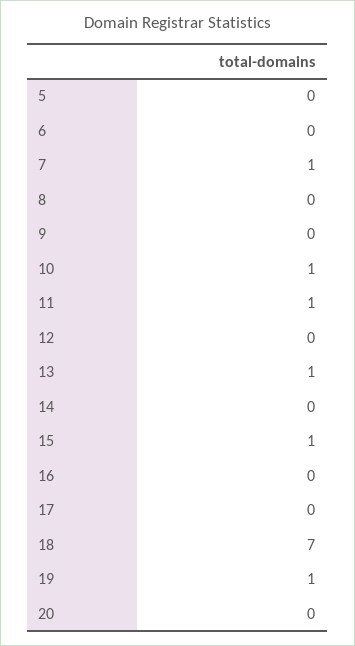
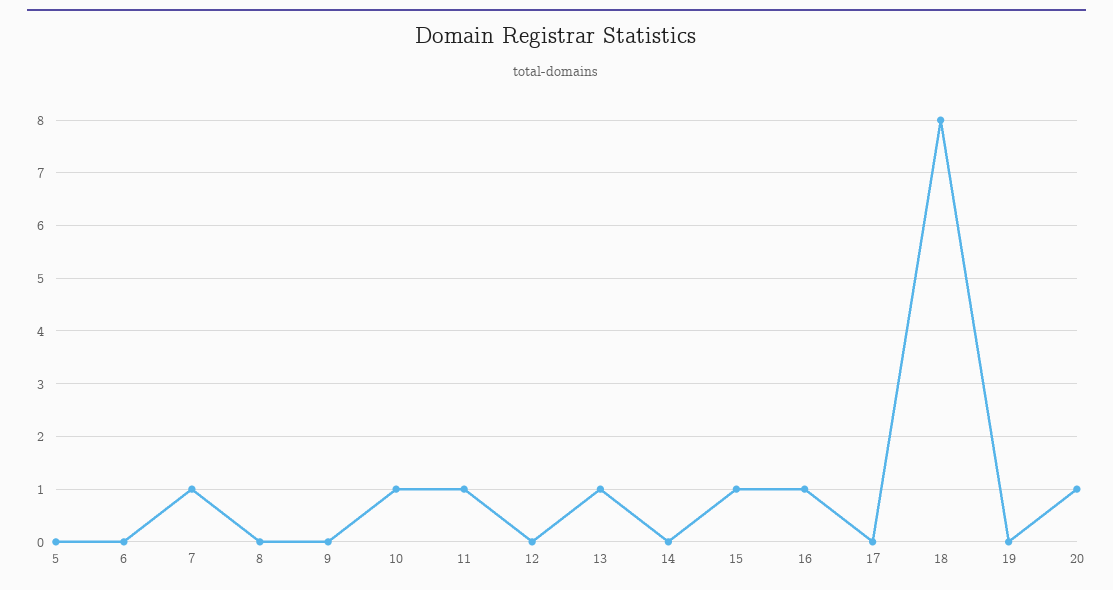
16: 0 -> 1
18: 7 -> 8
19: 1 -> 0
20: 0 -> 1

